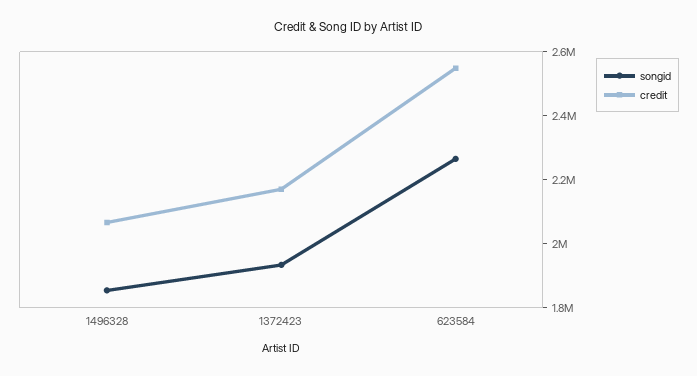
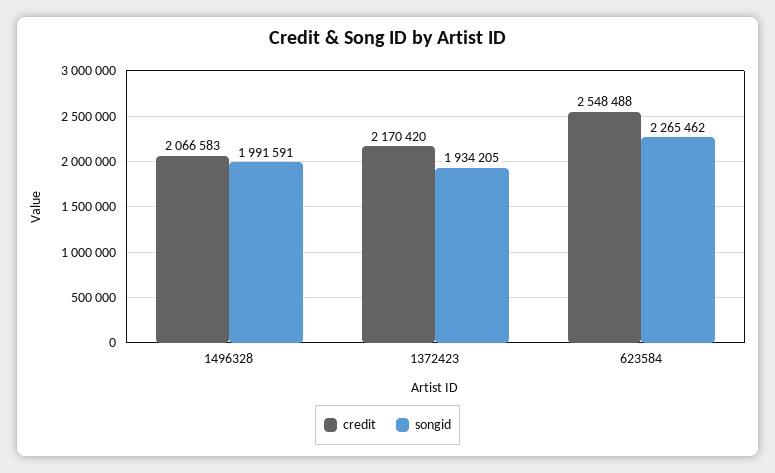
songid, 1496328: 1850000 -> 1991591

